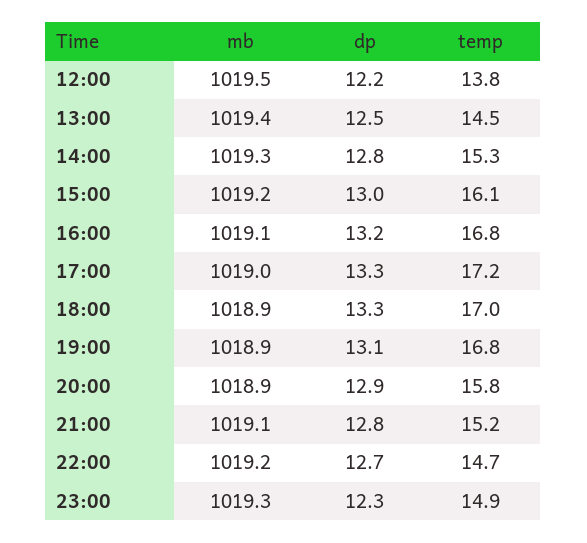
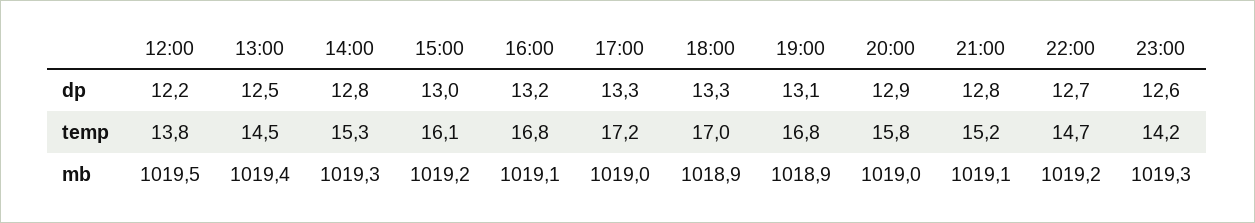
mb, 20:00: 1018.9 -> 1019
dp, 23:00: 12.3 -> 12.6
temp, 23:00: 14.9 -> 14.2

